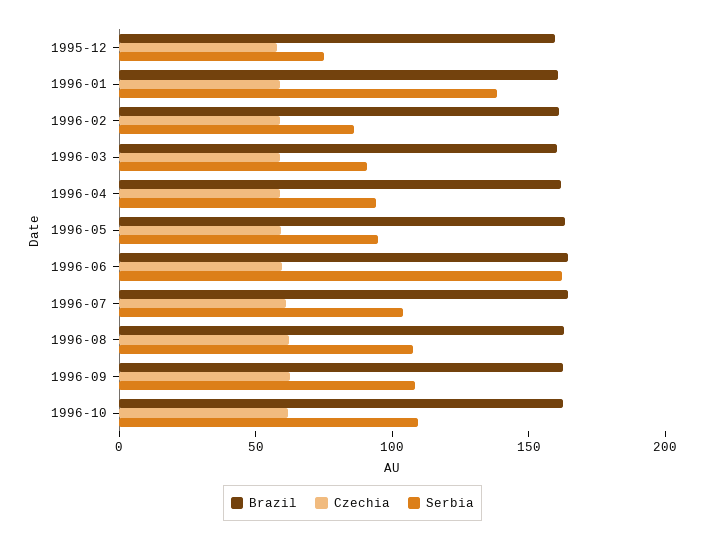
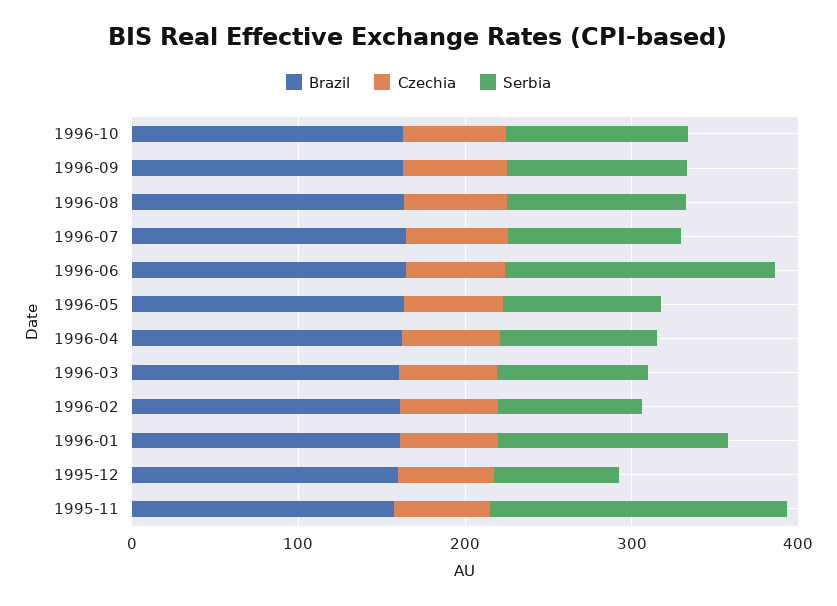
Brazil, 1995-11: none -> 160
Czechia, 1995-11: none -> 60
Serbia, 1995-11: none -> 180

